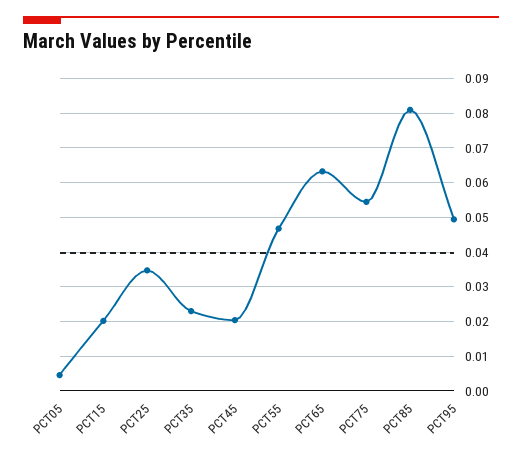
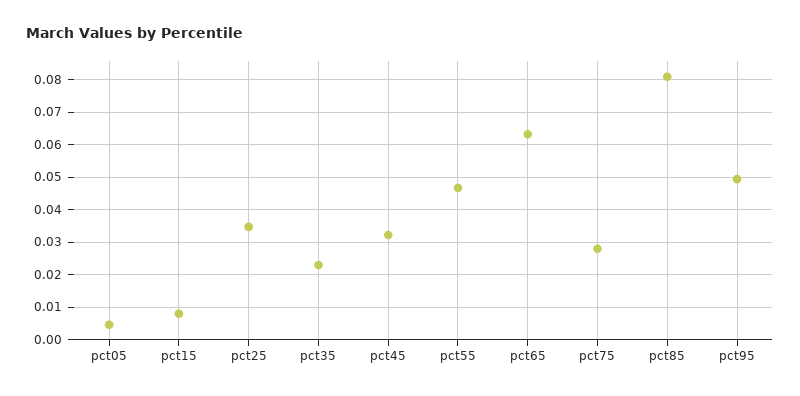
PCT15: 0.02 -> 0.008
PCT45: 0.02 -> 0.032
PCT75: 0.054 -> 0.028

